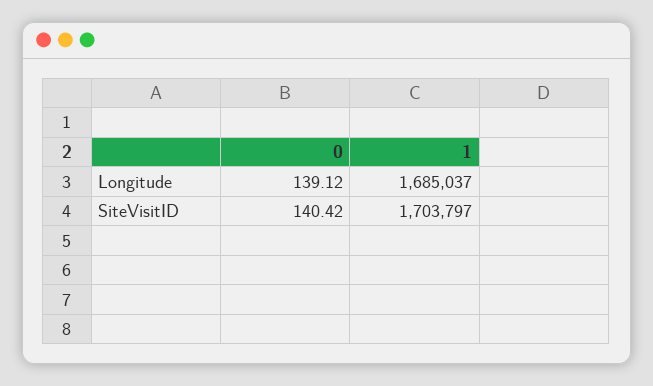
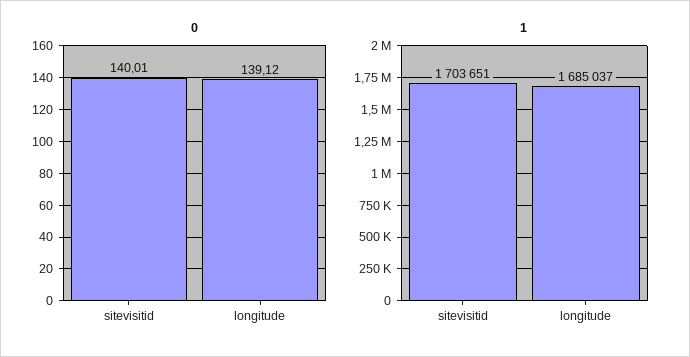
0, SiteVisitID: 140.42 -> 140.01
1, SiteVisitID: 1703797 -> 1703651

